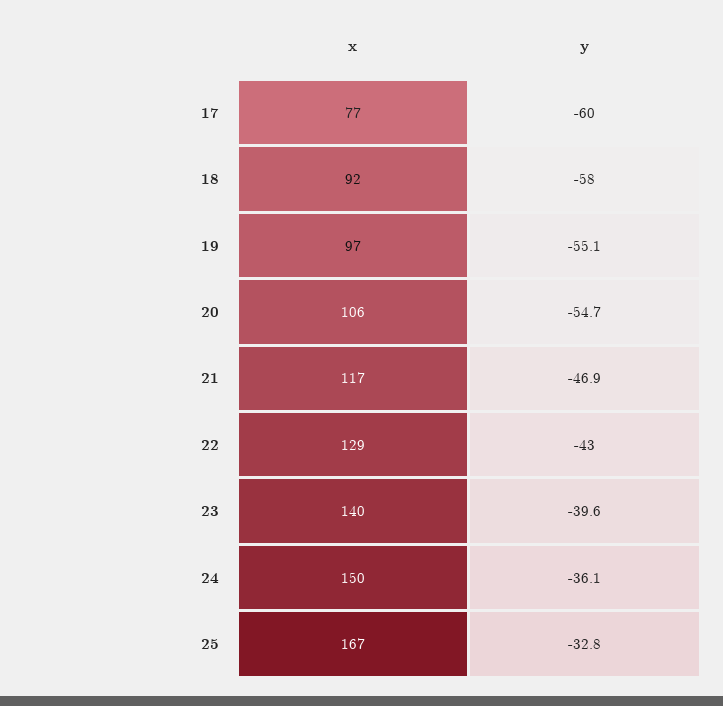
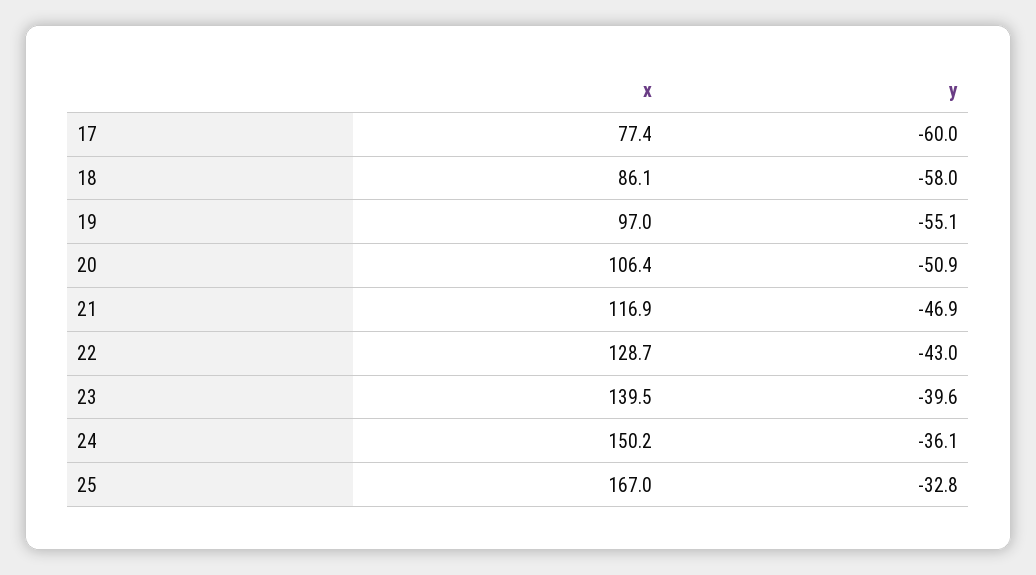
x, 18: 92 -> 86.1
y, 20: -54.7 -> -50.9

